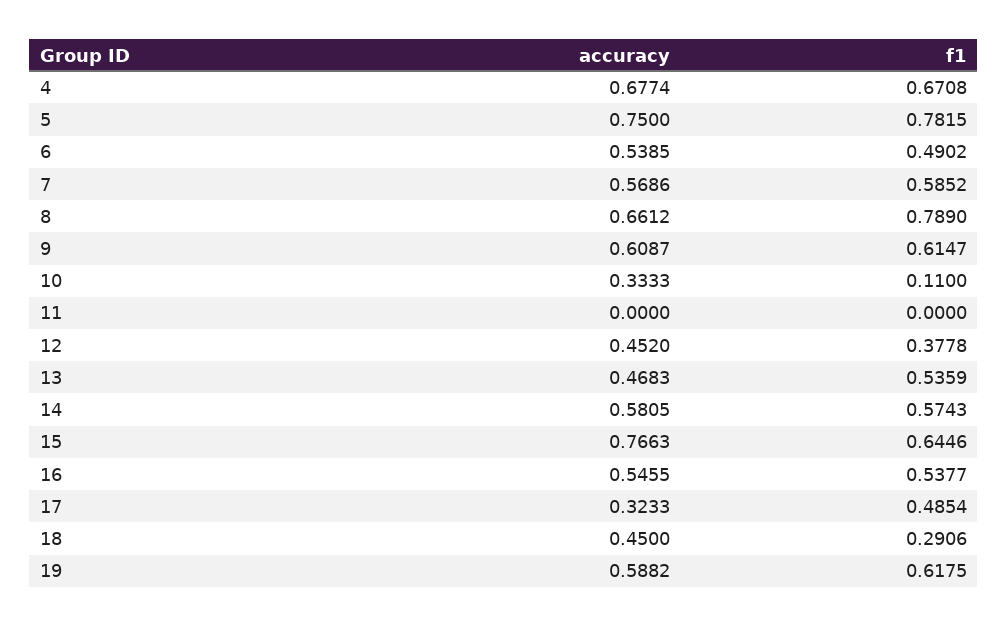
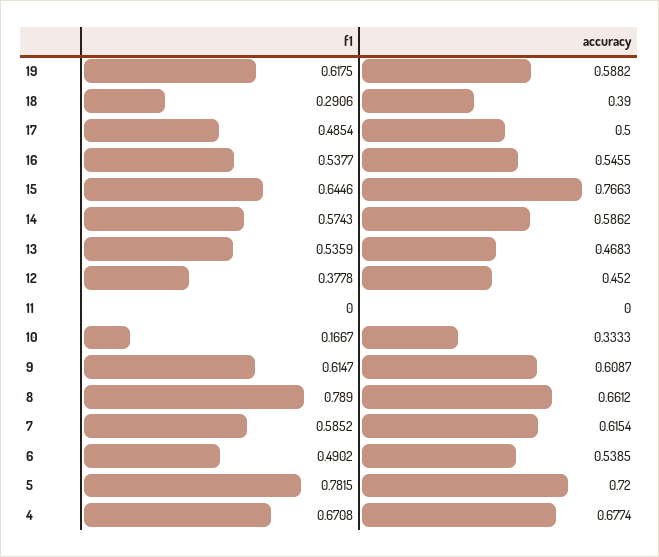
accuracy, 5: 0.75 -> 0.72
accuracy, 7: 0.5686 -> 0.6154
f1, 10: 0.11 -> 0.1667
accuracy, 14: 0.5805 -> 0.5862
accuracy, 17: 0.3233 -> 0.5
accuracy, 18: 0.45 -> 0.39

